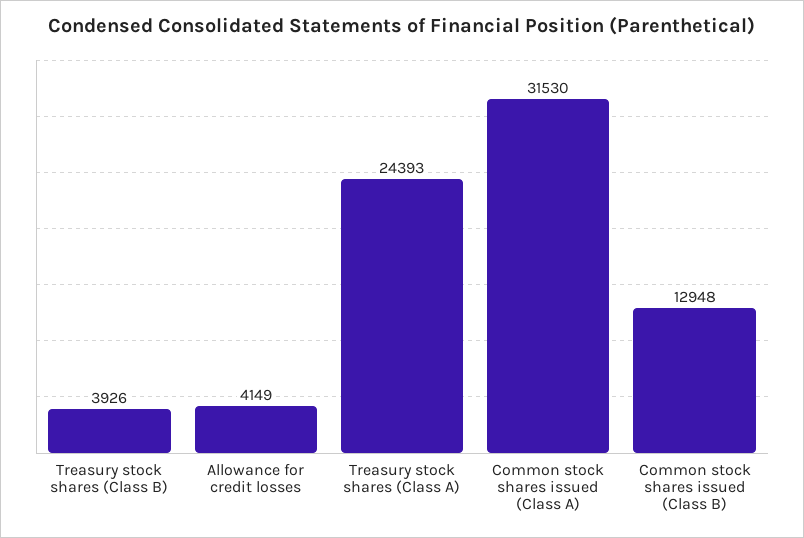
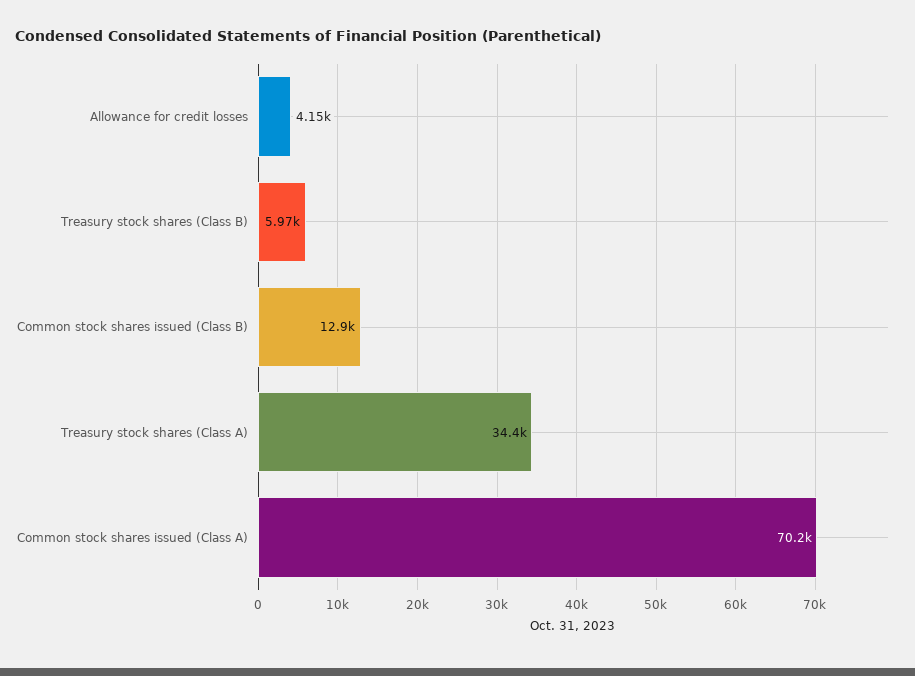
Treasury stock shares (Class B): 3926 -> 5970
Treasury stock shares (Class A): 24393 -> 34400
Common stock shares issued (Class A): 31530 -> 70200

